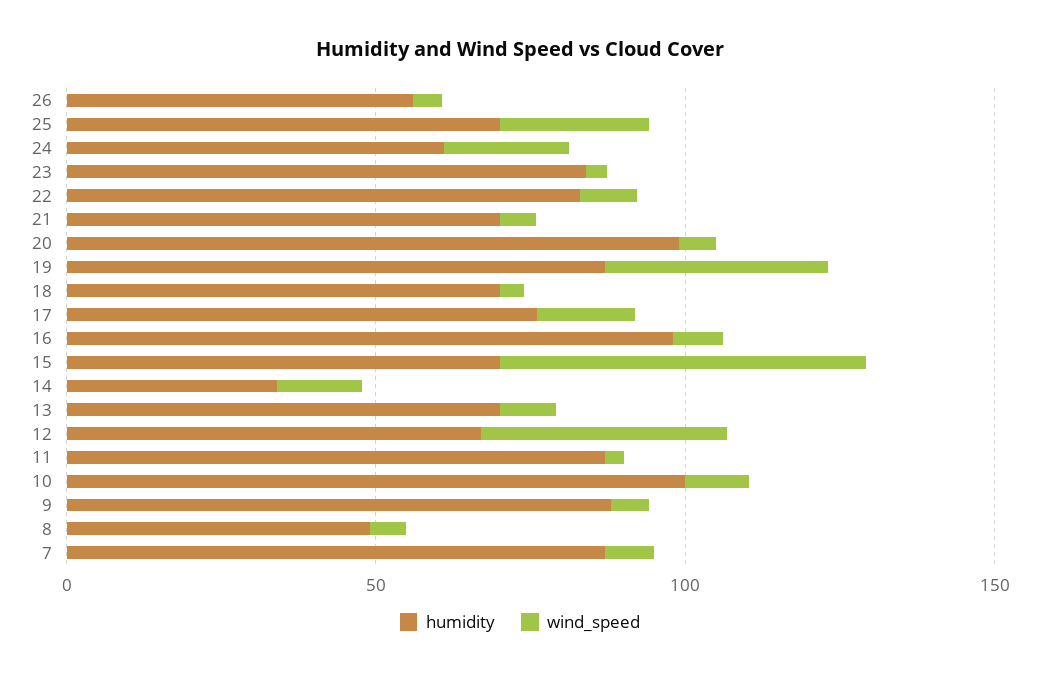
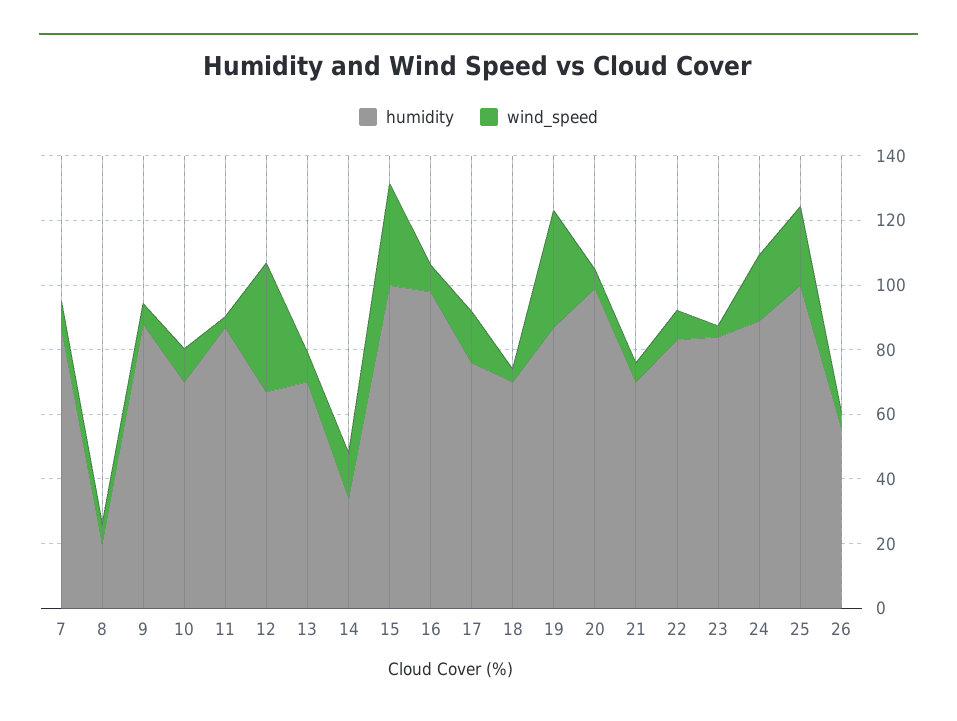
humidity, 25: 70 -> 100
humidity, 24: 60 -> 90
humidity, 15: 70 -> 100
wind_speed, 15: 60 -> 30
humidity, 10: 100 -> 70
humidity, 8: 50 -> 20

